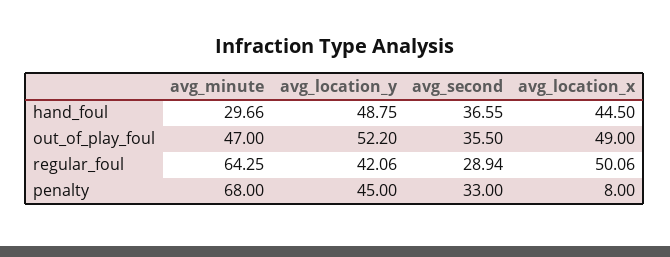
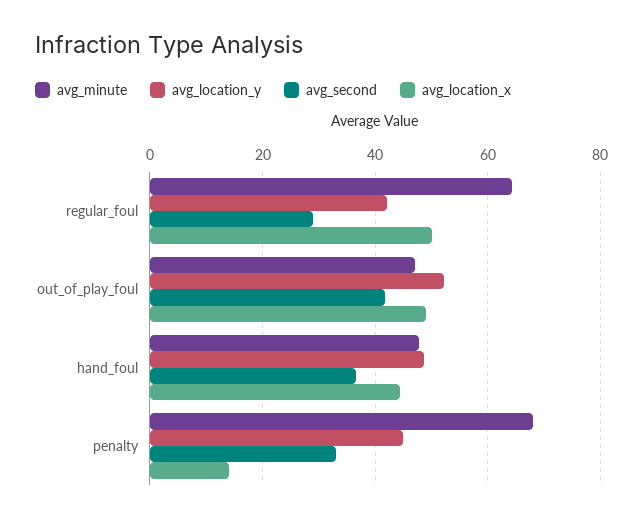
avg_minute, hand_foul: 29.66 -> 48
avg_second, out_of_play_foul: 35.5 -> 42
avg_location_x, penalty: 8 -> 14

